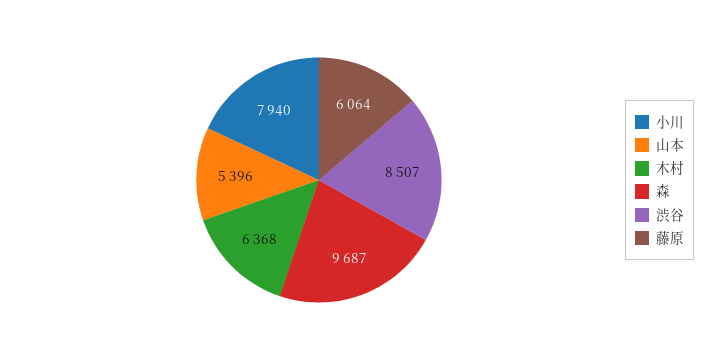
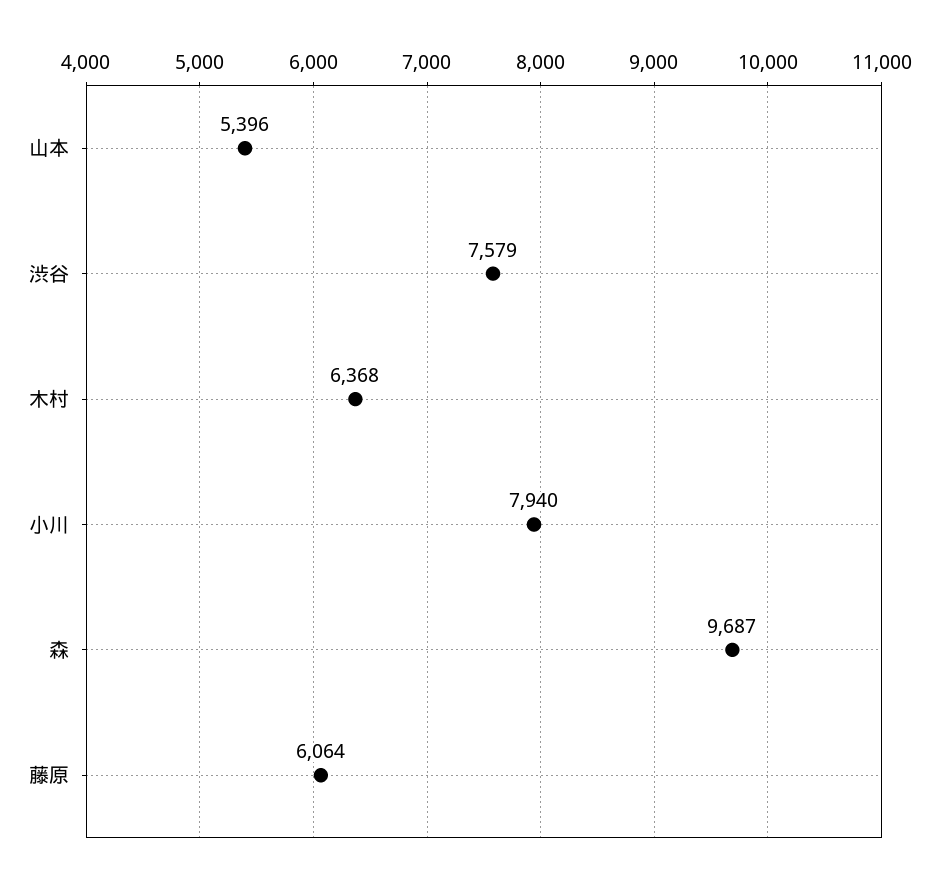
渋谷: 8507 -> 7579

